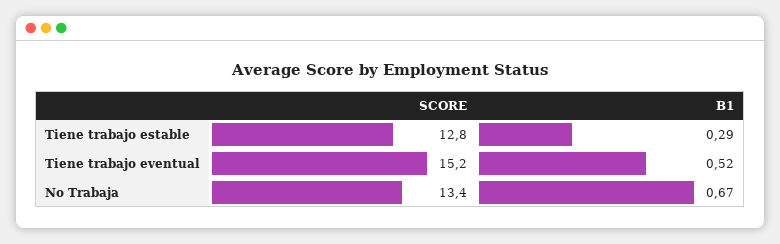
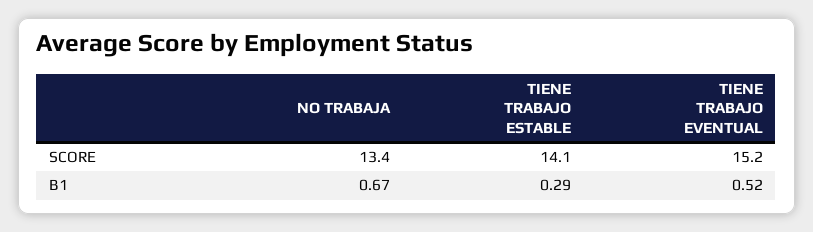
SCORE, Tiene trabajo estable: 12.8 -> 14.1

